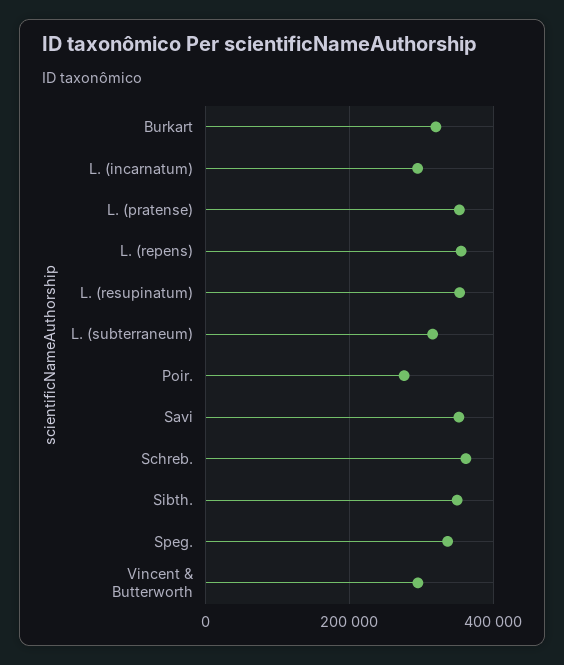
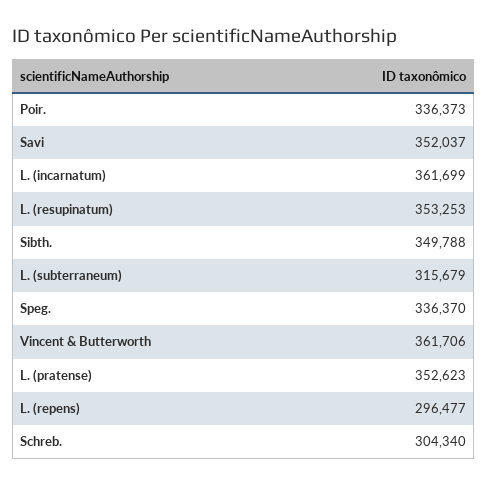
Burkart: 320000 -> none
L. (incarnatum): 300000 -> 361699
L. (repens): 360000 -> 296477
Poir.: 280000 -> 336373
Schreb.: 360000 -> 304340
Vincent & Butterworth: 300000 -> 361706

